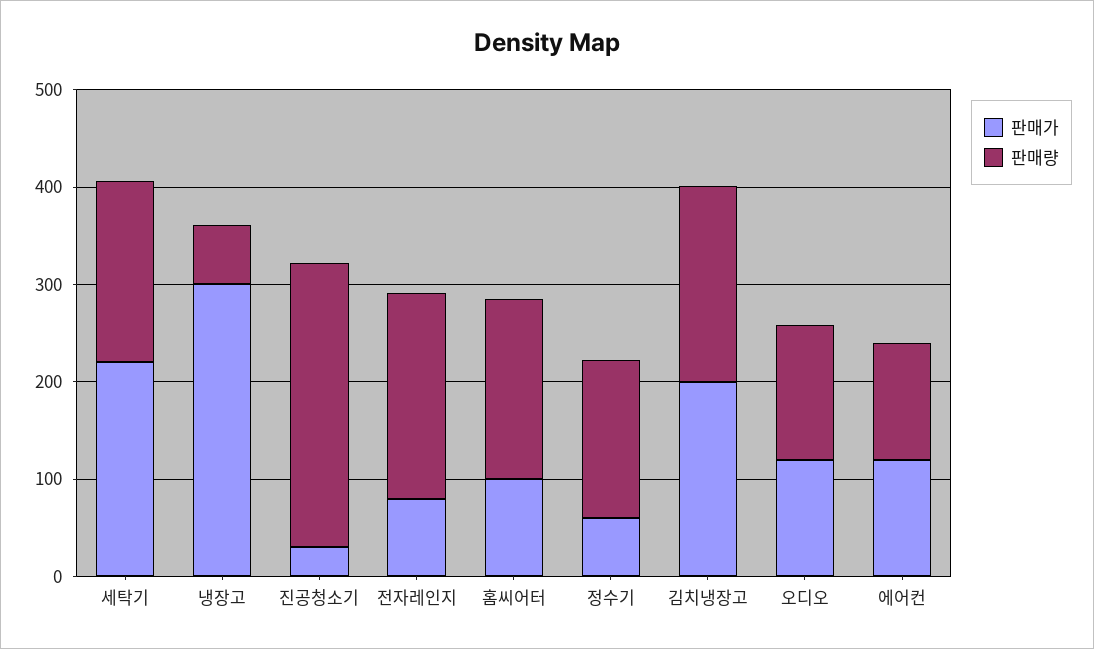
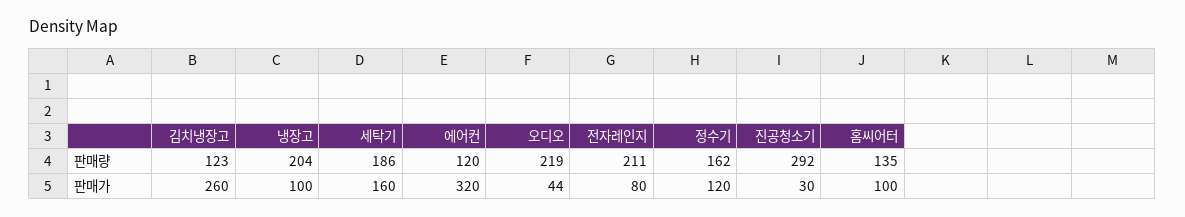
판매가, 세탁기: 220 -> 160
판매가, 냉장고: 300 -> 100
판매량, 냉장고: 60 -> 204
판매량, 홈씨어터: 180 -> 135
판매가, 정수기: 60 -> 120
판매가, 김치냉장고: 200 -> 260
판매량, 김치냉장고: 200 -> 123
판매가, 오디오: 120 -> 44
판매량, 오디오: 140 -> 219
판매가, 에어컨: 120 -> 320

